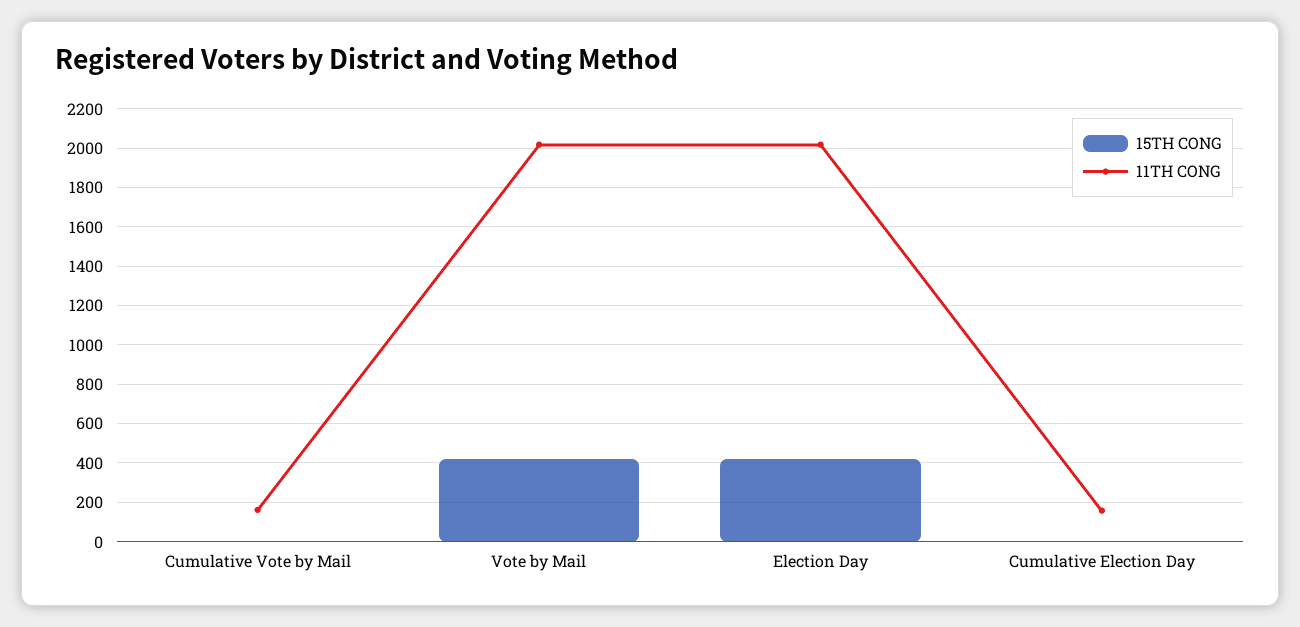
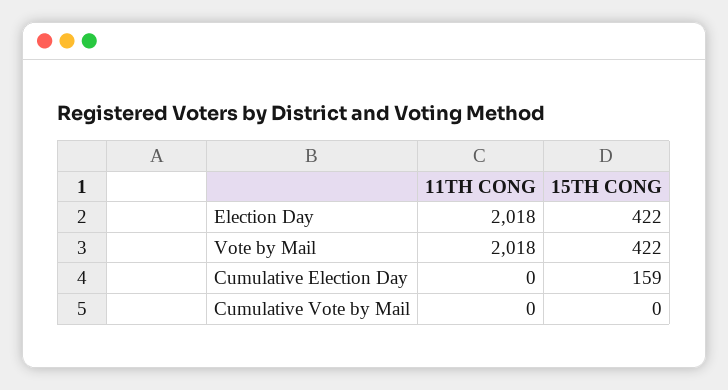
11TH CONG, Cumulative Vote by Mail: 150 -> 0
15TH CONG, Cumulative Election Day: 0 -> 159
11TH CONG, Cumulative Election Day: 150 -> 0

